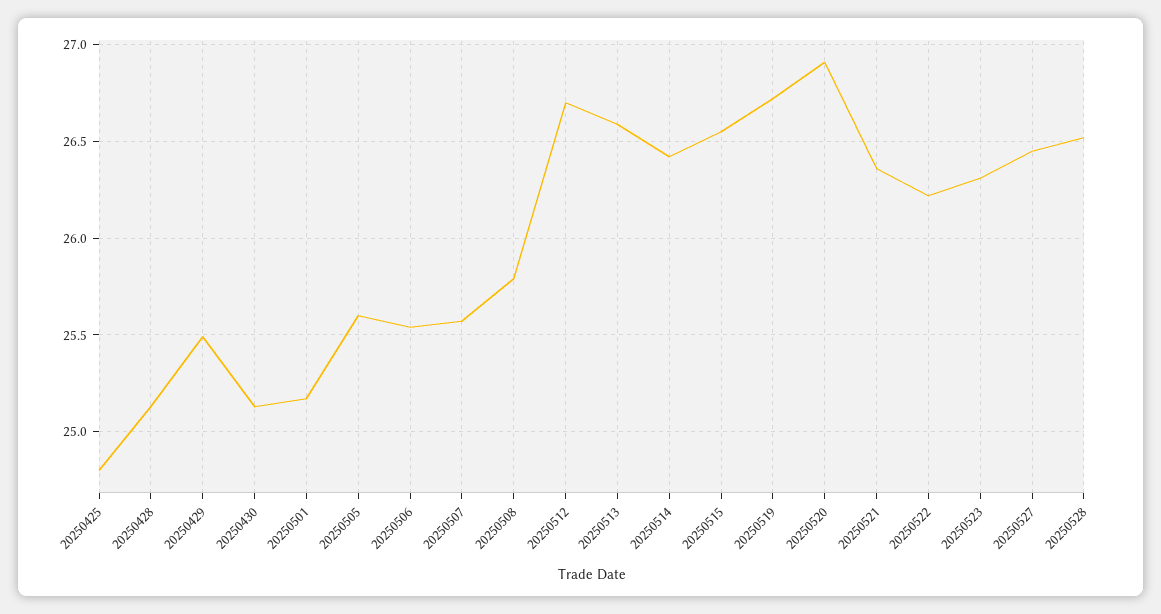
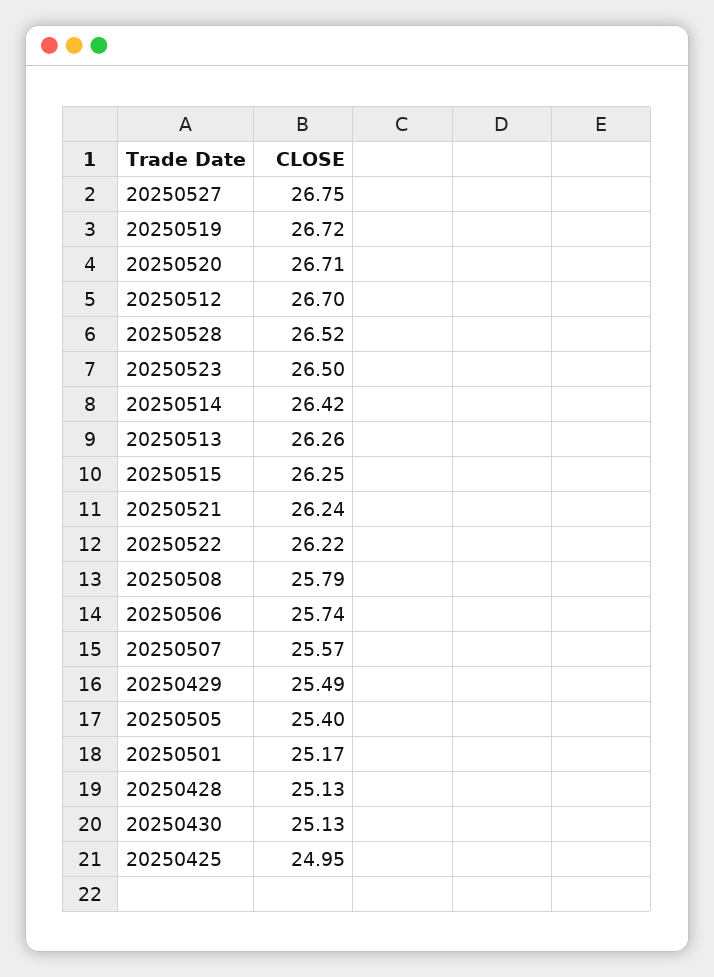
20250425: 24.8 -> 24.95
20250505: 25.6 -> 25.4
20250506: 25.55 -> 25.74
20250513: 26.6 -> 26.26
20250515: 26.55 -> 26.25
20250520: 26.9 -> 26.71
20250521: 26.35 -> 26.24
20250523: 26.3 -> 26.5
20250527: 26.45 -> 26.75

